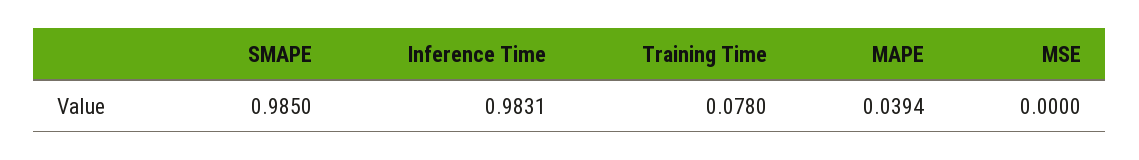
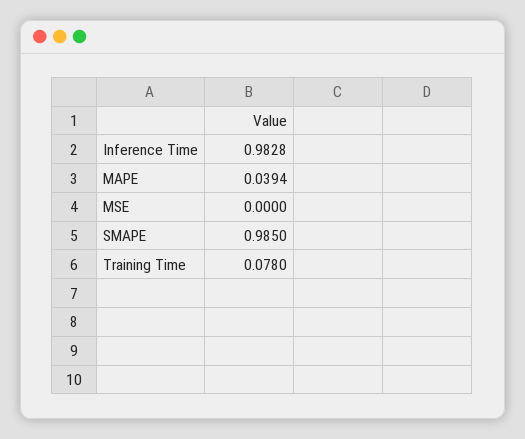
Inference Time: 0.9831 -> 0.9828

